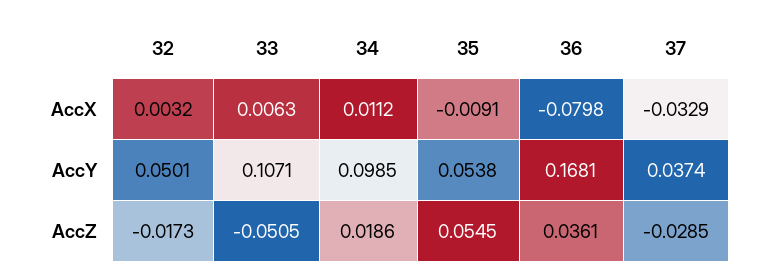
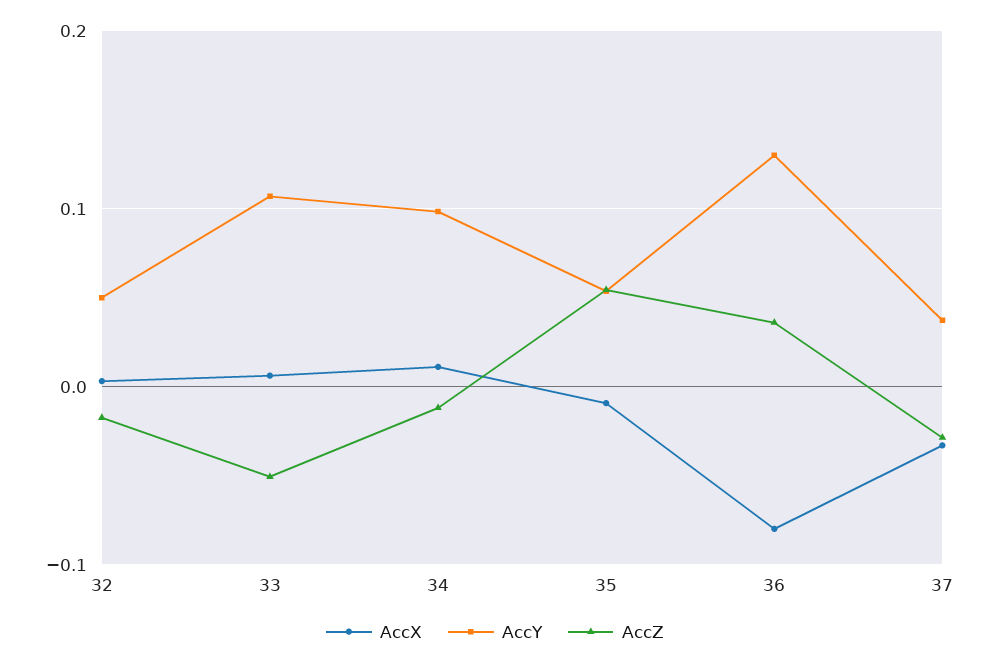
AccY, 36: 0.1681 -> 0.13
AccZ, 34: 0.0186 -> -0.01

